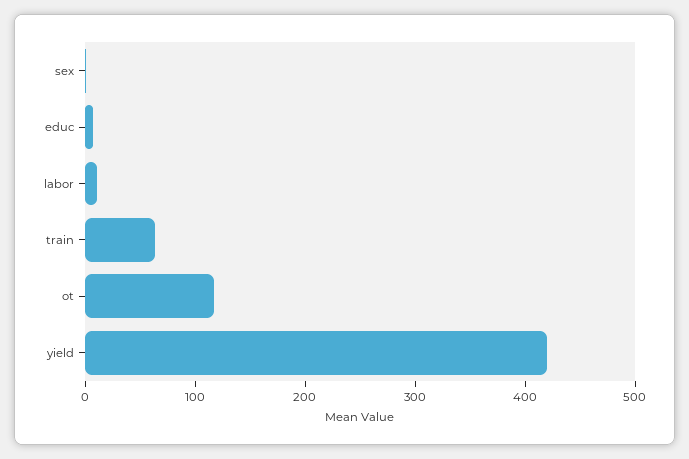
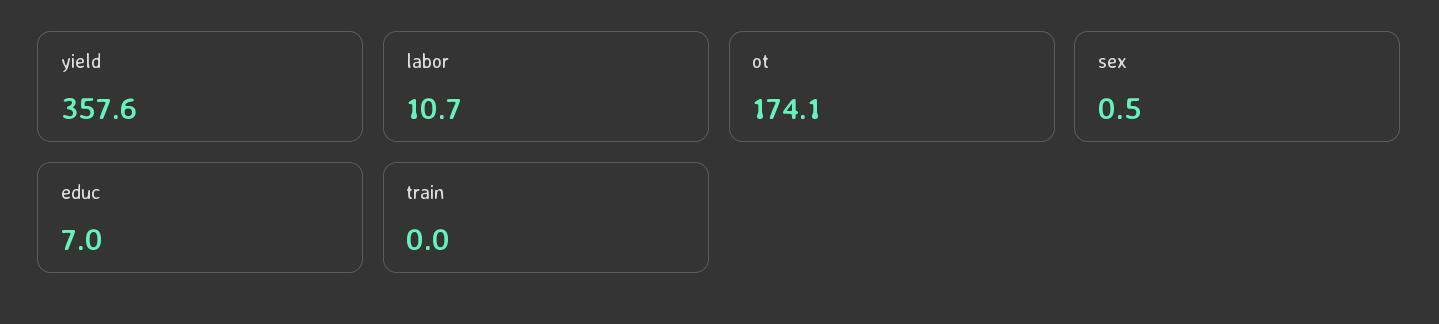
train: 60 -> 0
ot: 120 -> 174.1
yield: 420 -> 357.6

